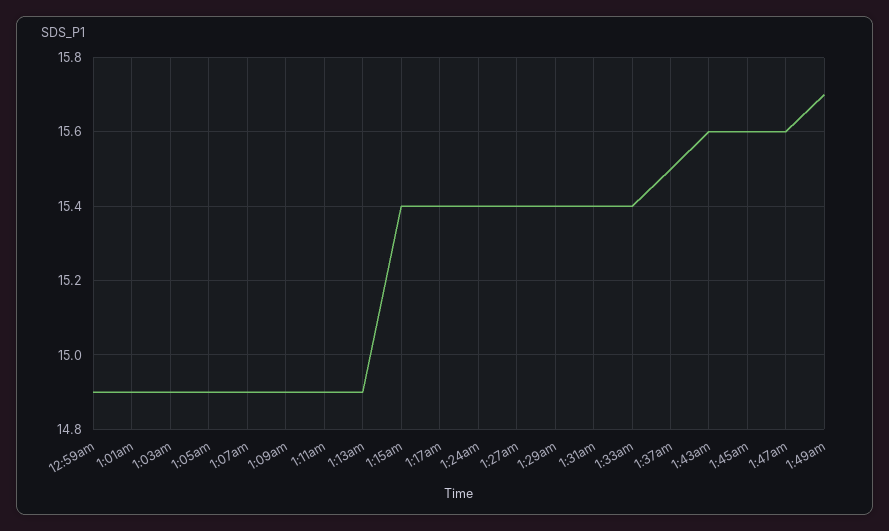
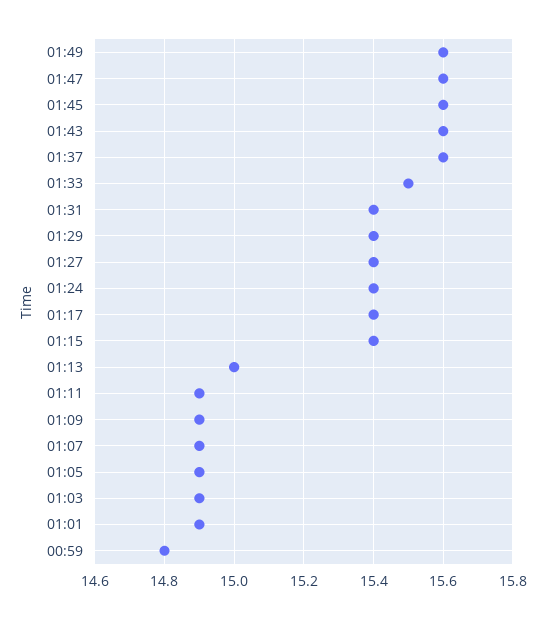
12:59am: 14.9 -> 14.8
1:13am: 14.9 -> 15
1:33am: 15.4 -> 15.5
1:37am: 15.5 -> 15.6
1:49am: 15.7 -> 15.6

